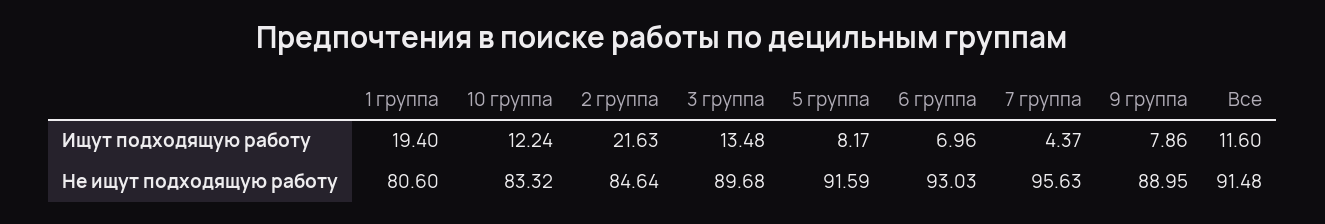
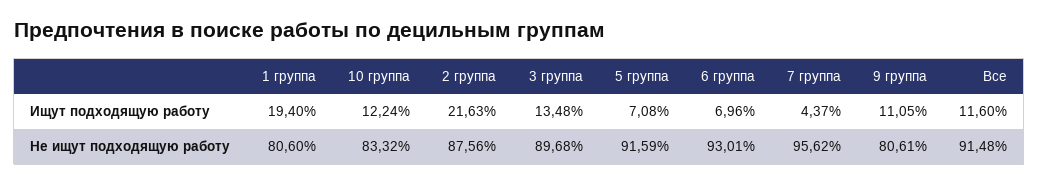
5 группа, Ищут подходящую работу: 8.17 -> 7.08
9 группа, Ищут подходящую работу: 7.86 -> 11.05
2 группа, Не ищут подходящую работу: 84.64 -> 87.56
6 группа, Не ищут подходящую работу: 93.03 -> 93.01
7 группа, Не ищут подходящую работу: 95.63 -> 95.62
9 группа, Не ищут подходящую работу: 88.95 -> 80.61

